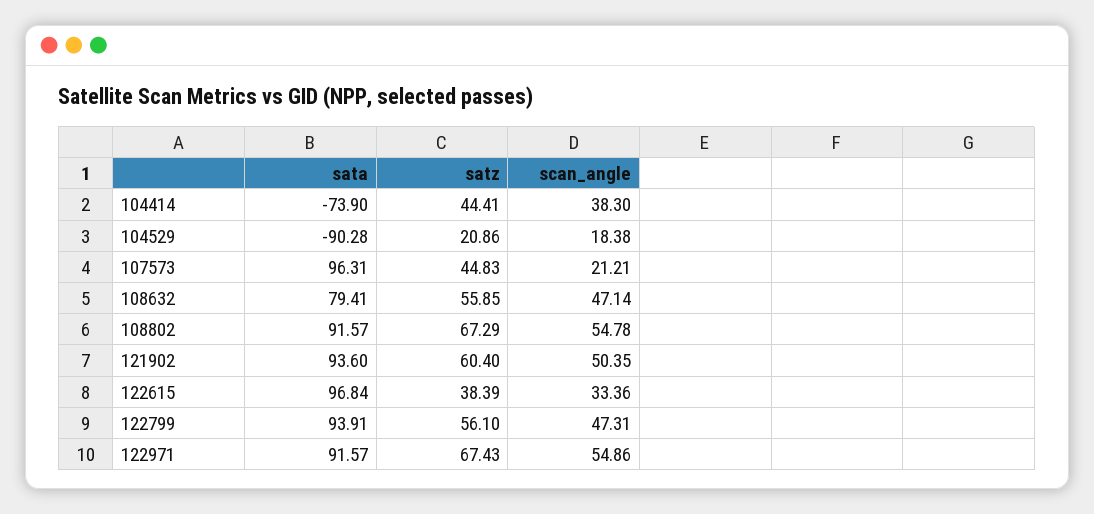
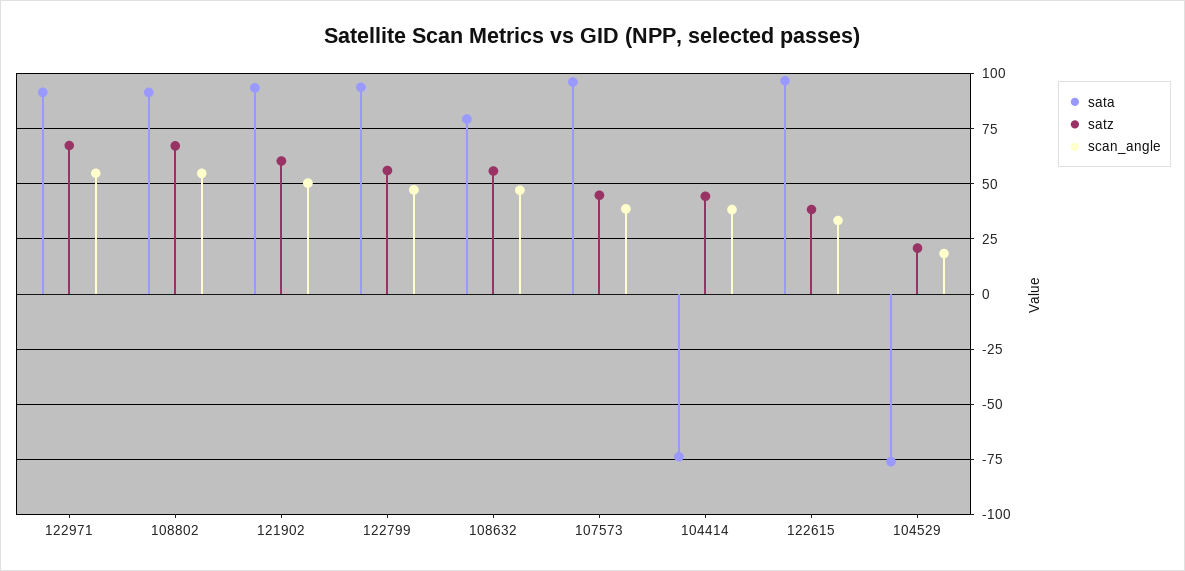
sata, 104529: -90.28 -> -75
scan_angle, 107573: 21.21 -> 40

